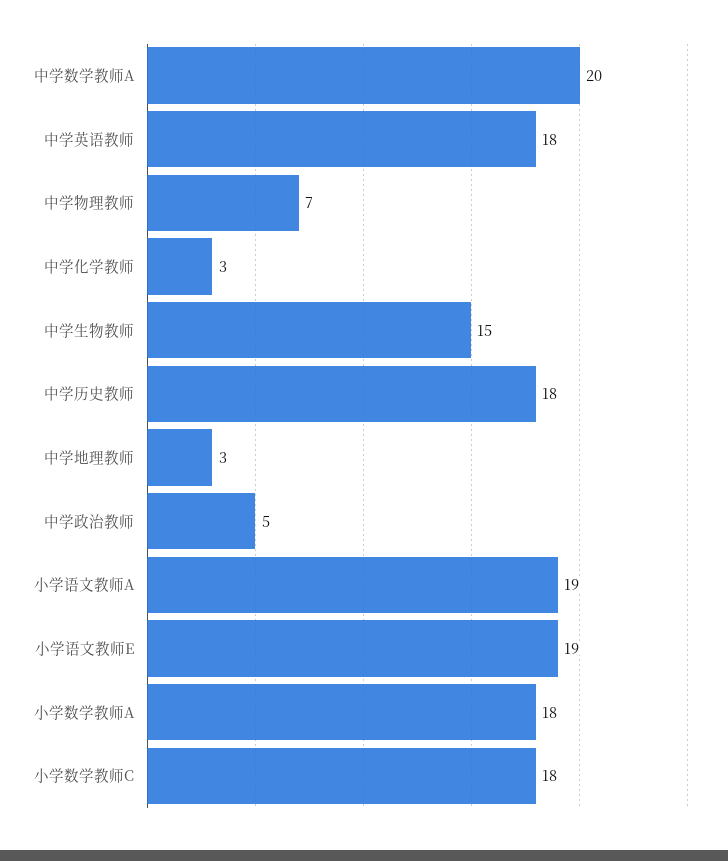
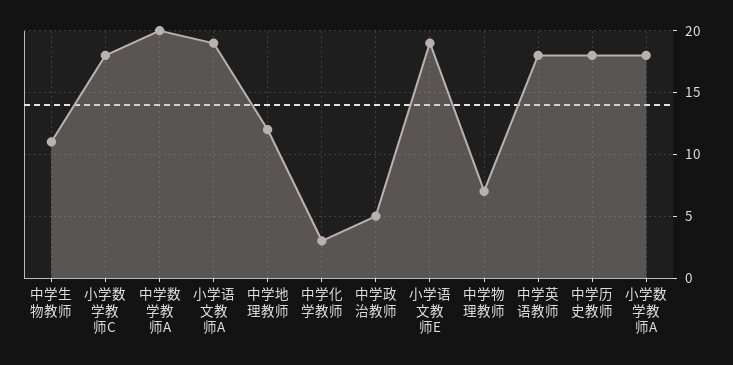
中学生物教师: 15 -> 11
中学地理教师: 3 -> 12

